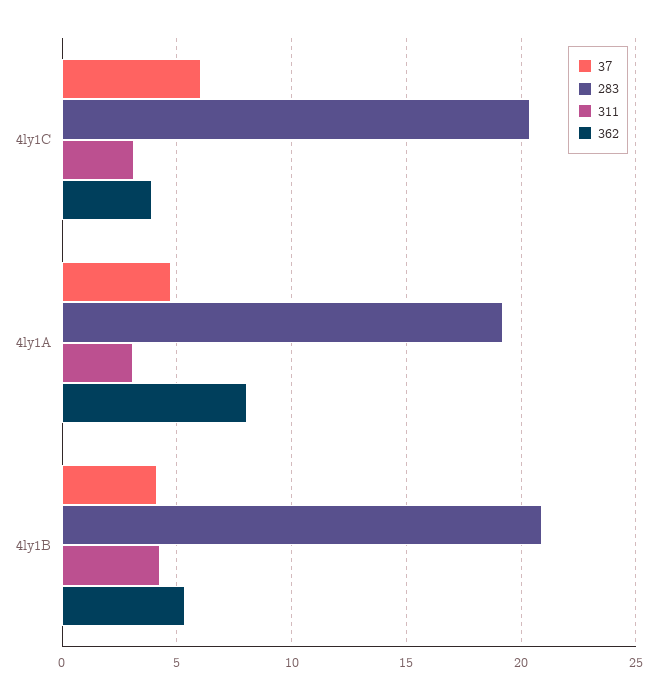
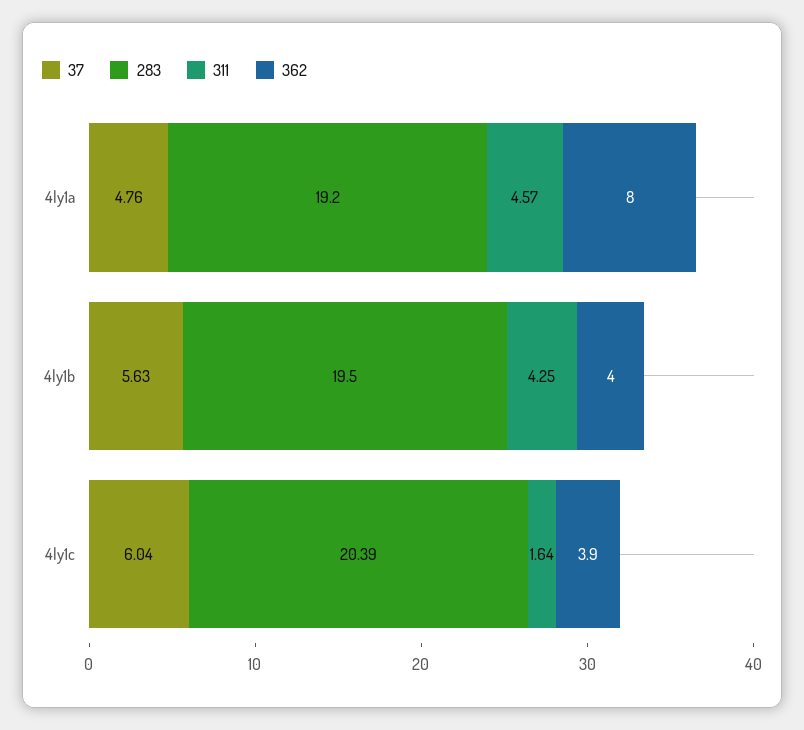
311, 4ly1C: 3 -> 1.64
311, 4ly1A: 3 -> 4.57
37, 4ly1B: 4 -> 5.63
283, 4ly1B: 21 -> 19.5
362, 4ly1B: 5.5 -> 4

